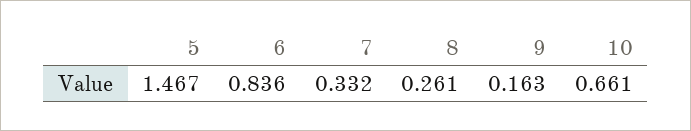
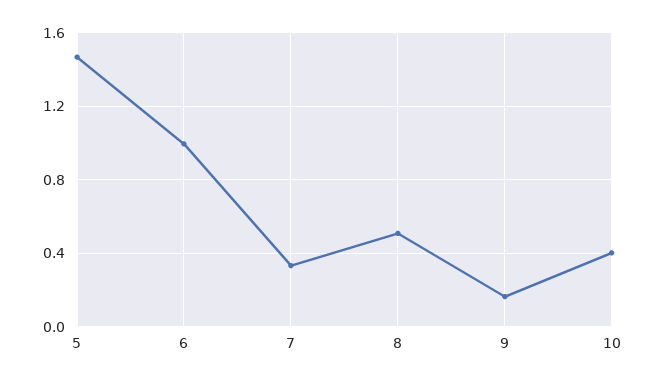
6: 0.836 -> 1
8: 0.261 -> 0.5
10: 0.661 -> 0.4

